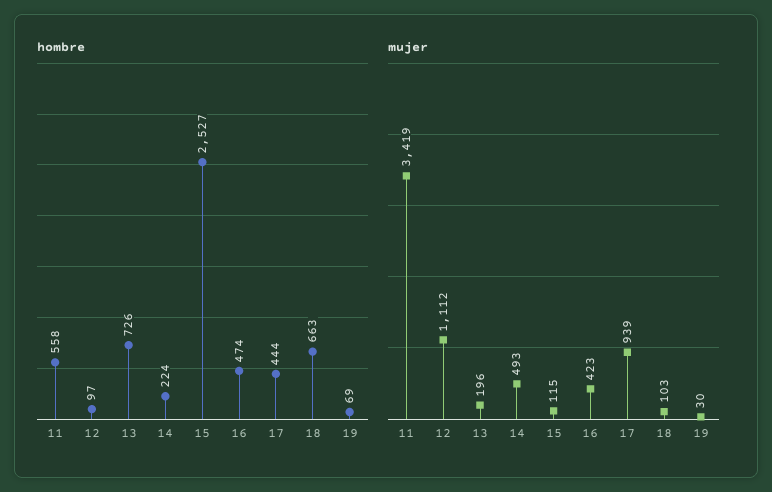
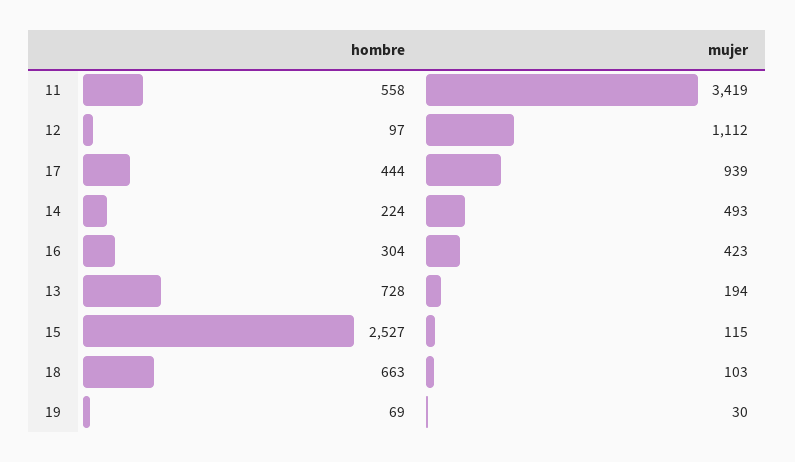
hombre, 13: 726 -> 728
hombre, 16: 474 -> 304
mujer, 13: 196 -> 194

